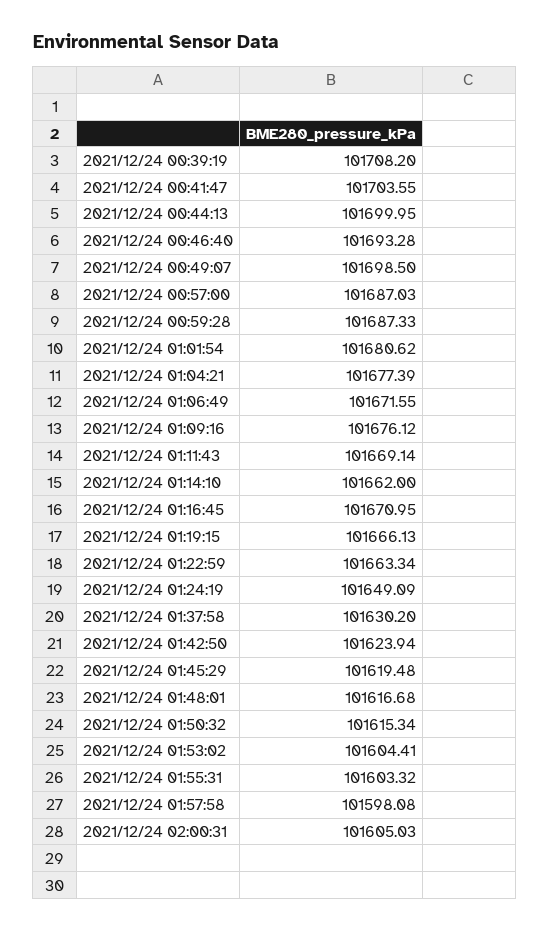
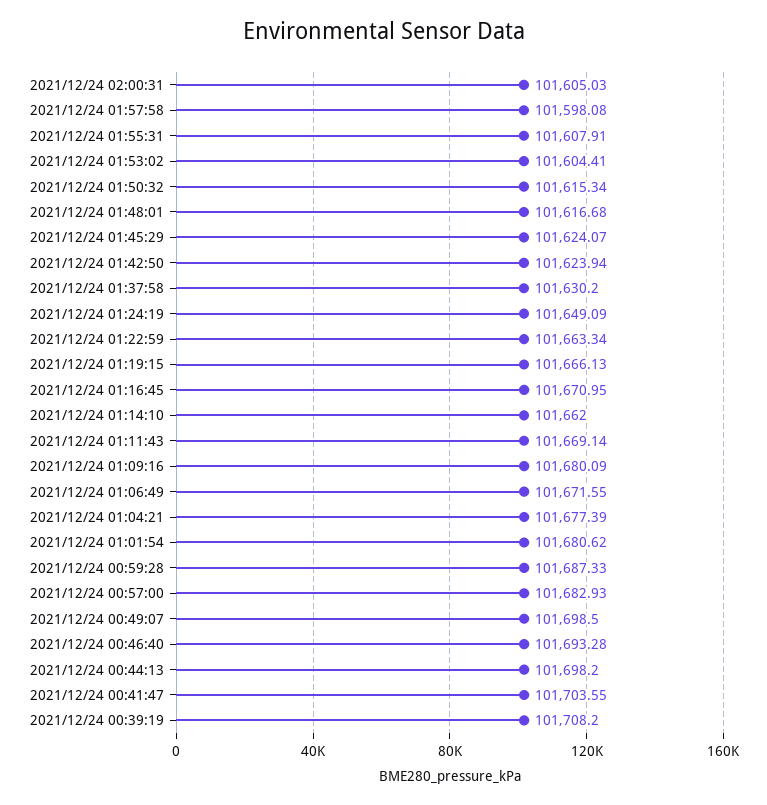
2021/12/24 00:44:13: 101699.95 -> 101698.2
2021/12/24 00:57:00: 101687.03 -> 101682.93
2021/12/24 01:09:16: 101676.12 -> 101680.09
2021/12/24 01:45:29: 101619.48 -> 101624.07
2021/12/24 01:55:31: 101603.32 -> 101607.91

